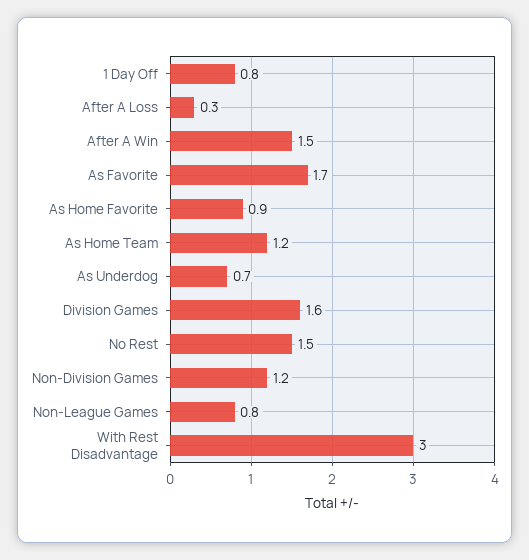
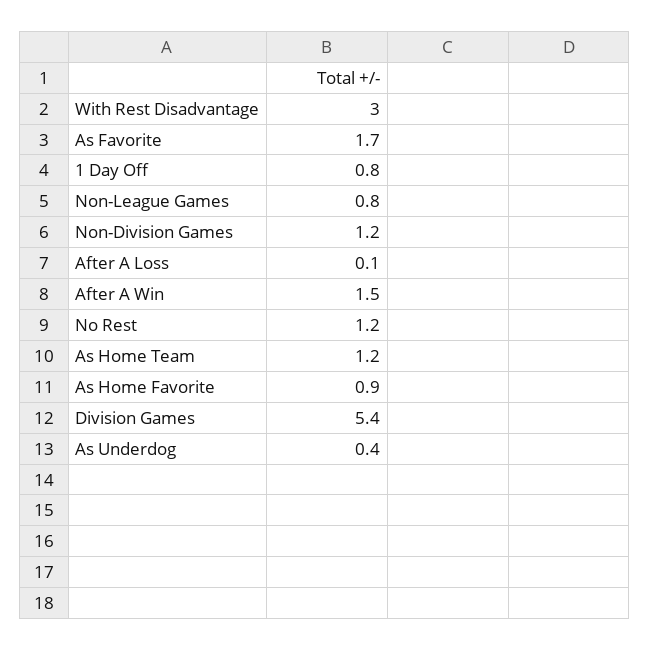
After A Loss: 0.3 -> 0.1
As Underdog: 0.7 -> 0.4
Division Games: 1.6 -> 5.4
No Rest: 1.5 -> 1.2

